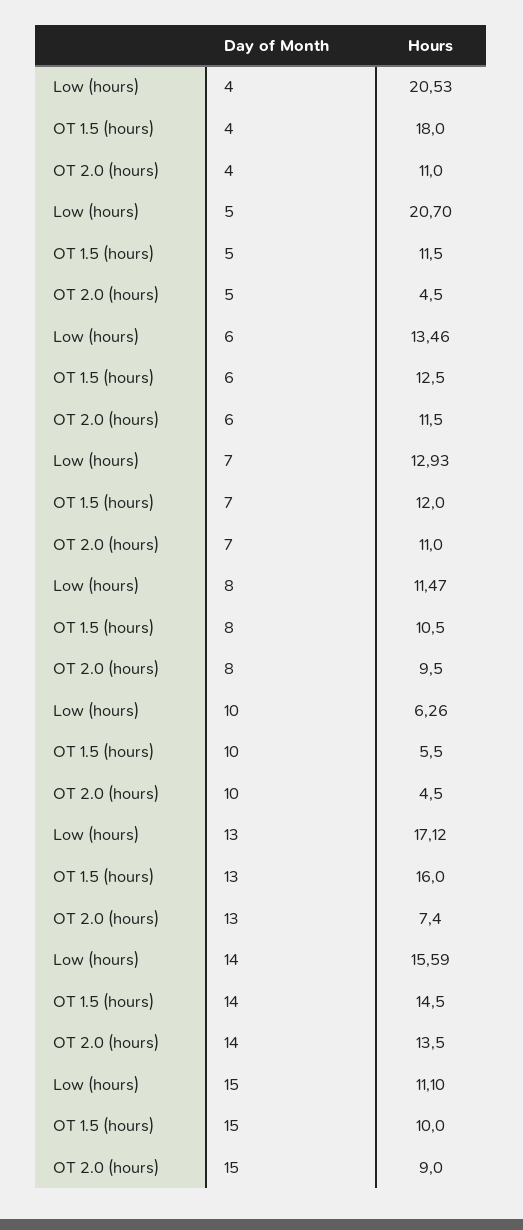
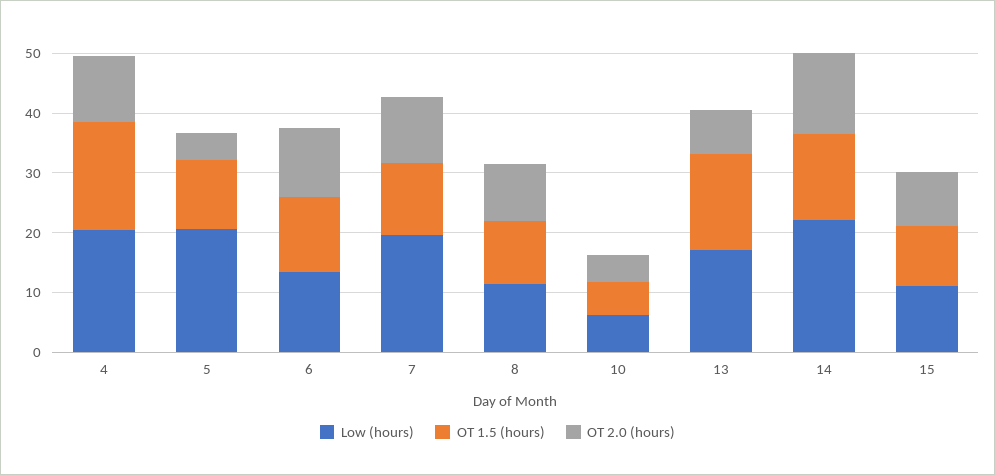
Low (hours), 7: 12.93 -> 20
Low (hours), 14: 15.59 -> 22

